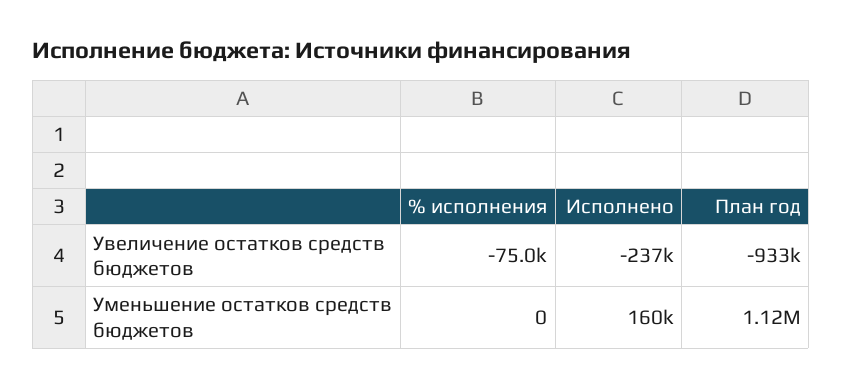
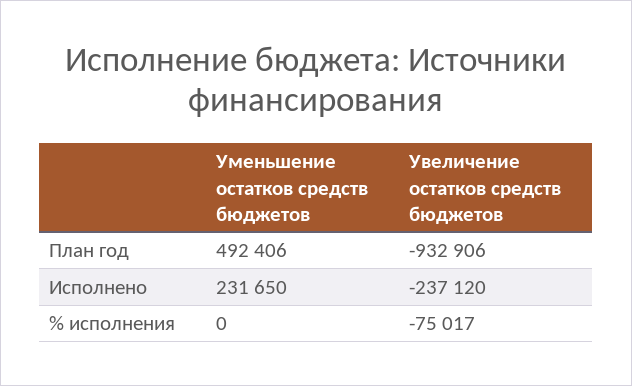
Исполнено, Уменьшение остатков средств бюджетов: 160000 -> 231650
План год, Уменьшение остатков средств бюджетов: 1120000 -> 492406

